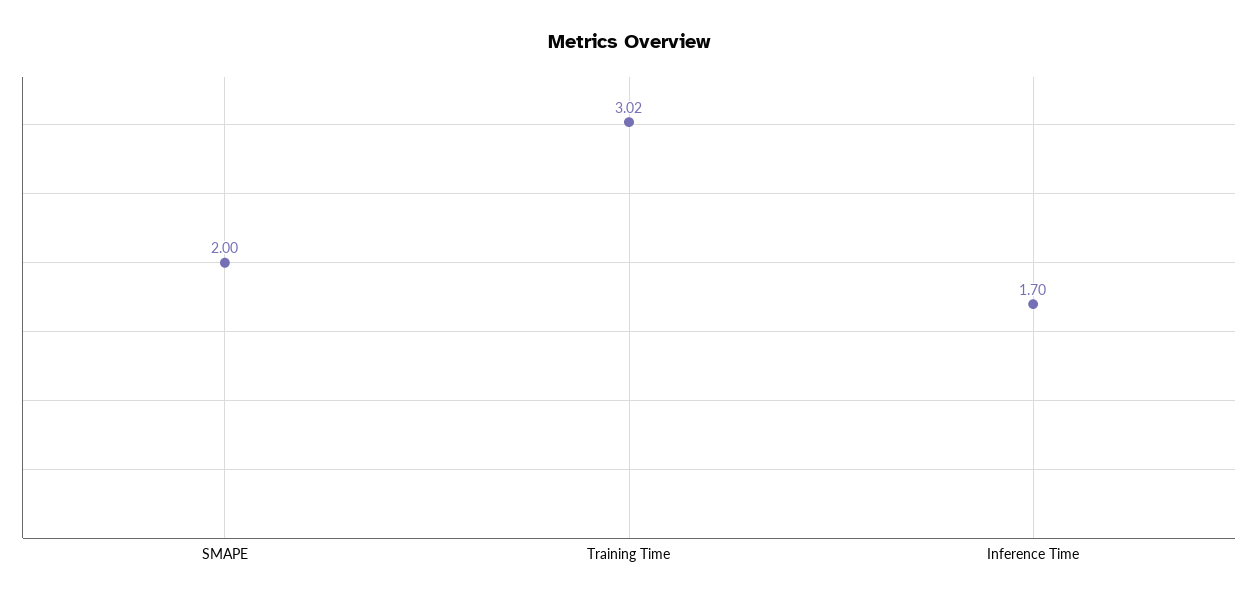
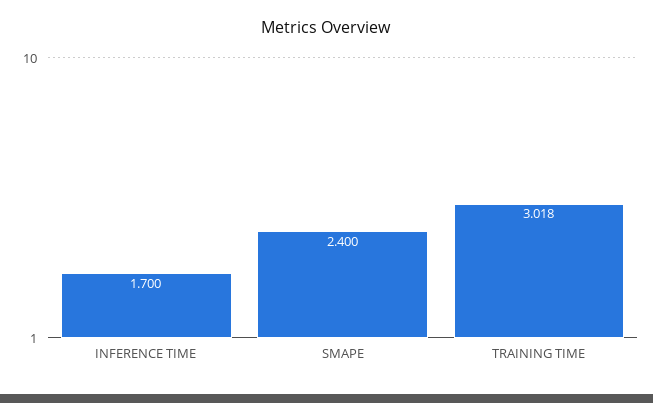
SMAPE: 2 -> 2.4

